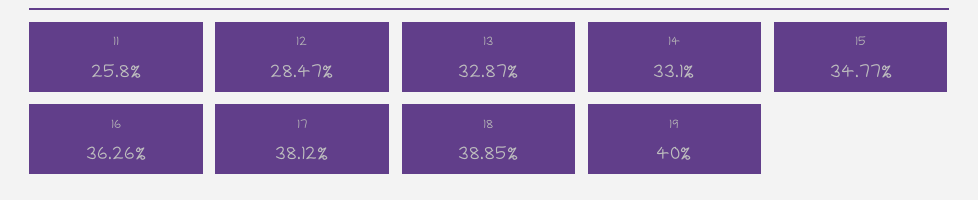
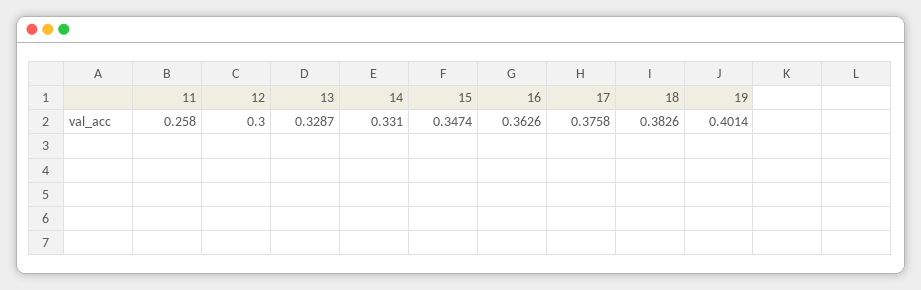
12: 0.2847 -> 0.3
15: 0.3477 -> 0.3474
17: 0.3812 -> 0.3758
18: 0.3885 -> 0.3826
19: 0.4 -> 0.4014

